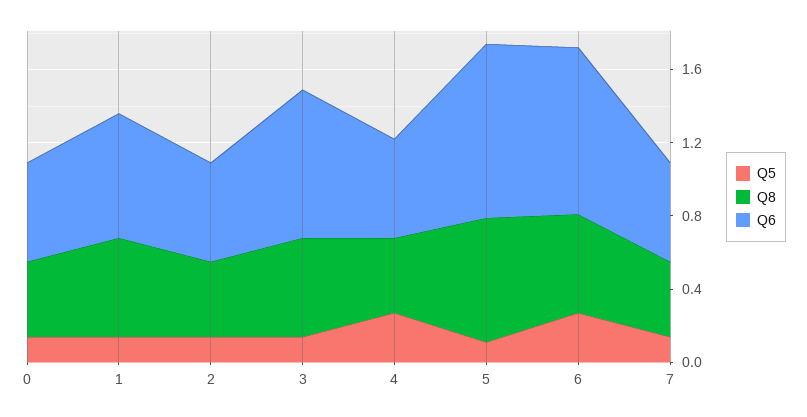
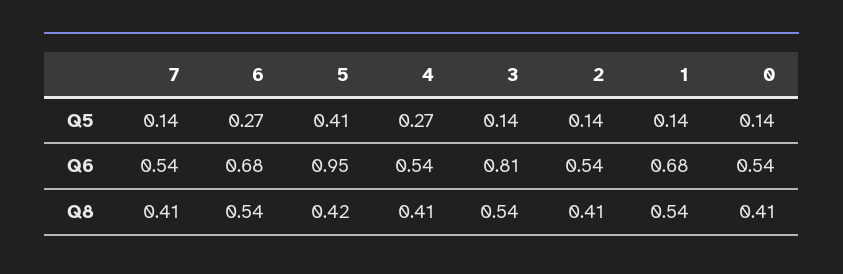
Q5, 5: 0.1 -> 0.41
Q8, 5: 0.7 -> 0.42
Q6, 6: 0.9 -> 0.68

